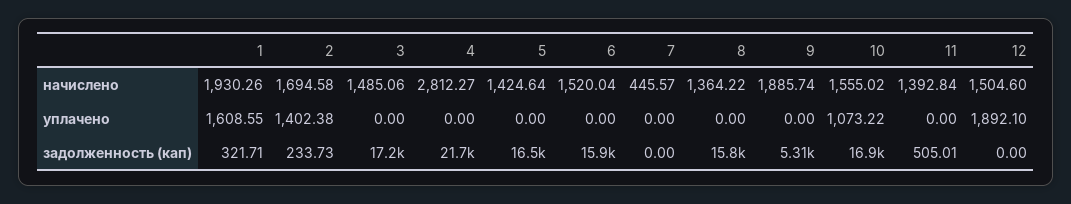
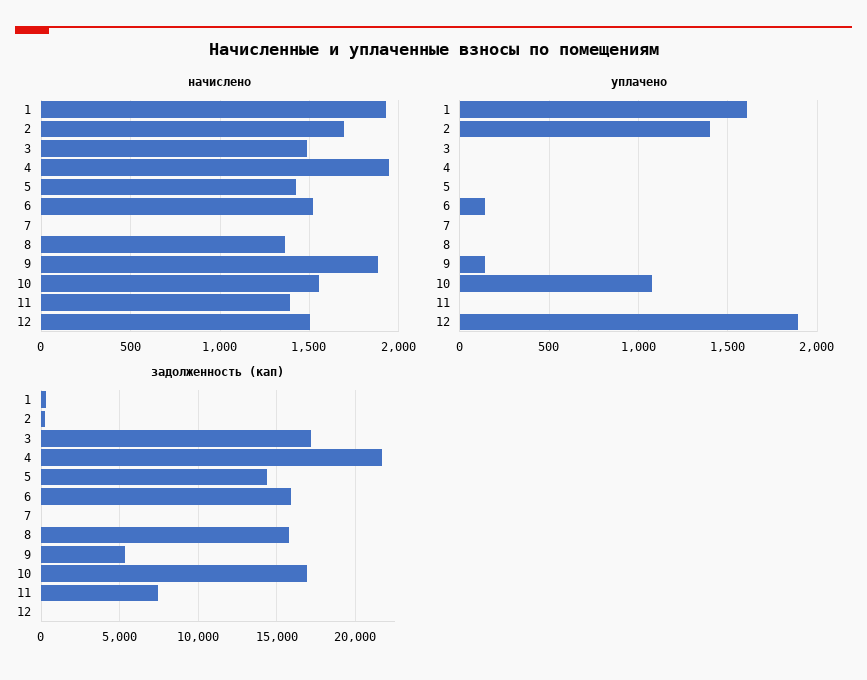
начислено, 4: 2812.27 -> 1950
начислено, 7: 445.57 -> 0
уплачено, 6: 0 -> 150
уплачено, 9: 0 -> 150
задолженность (кап), 5: 16500 -> 14500
задолженность (кап), 11: 505.01 -> 7500

